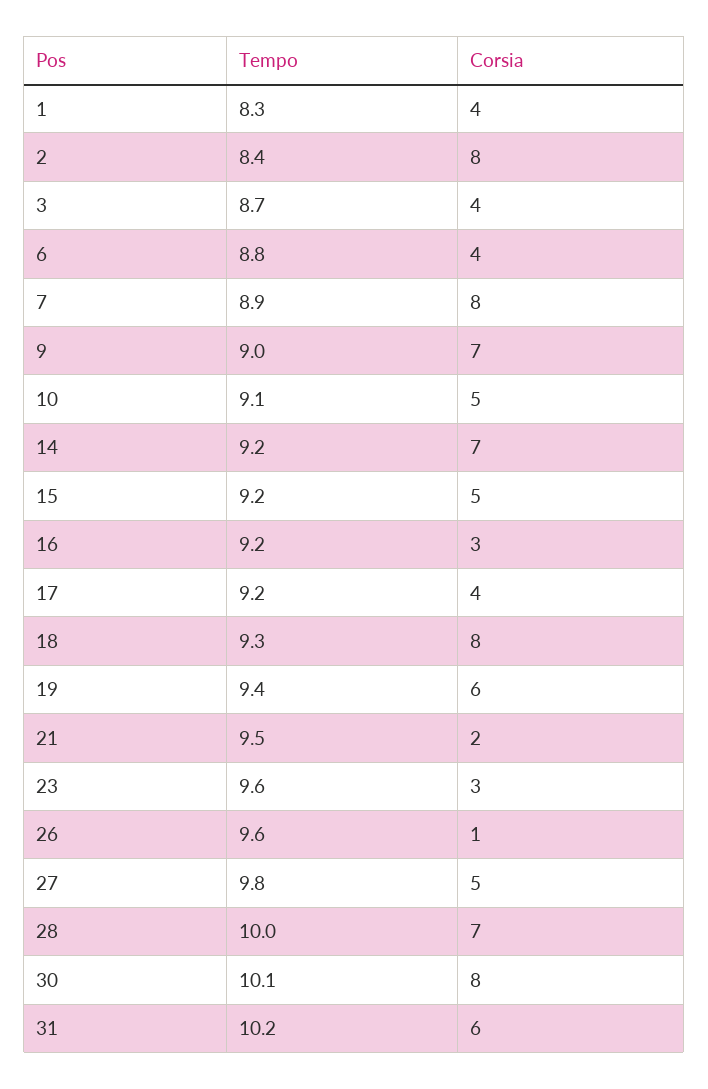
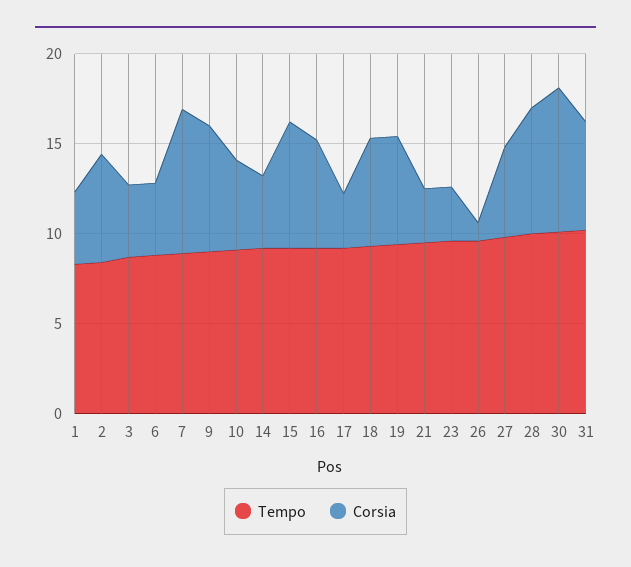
Corsia, 2: 8 -> 6
Corsia, 14: 7 -> 4
Corsia, 15: 5 -> 7
Corsia, 16: 3 -> 6
Corsia, 17: 4 -> 3
Corsia, 18: 8 -> 6
Corsia, 21: 2 -> 3

